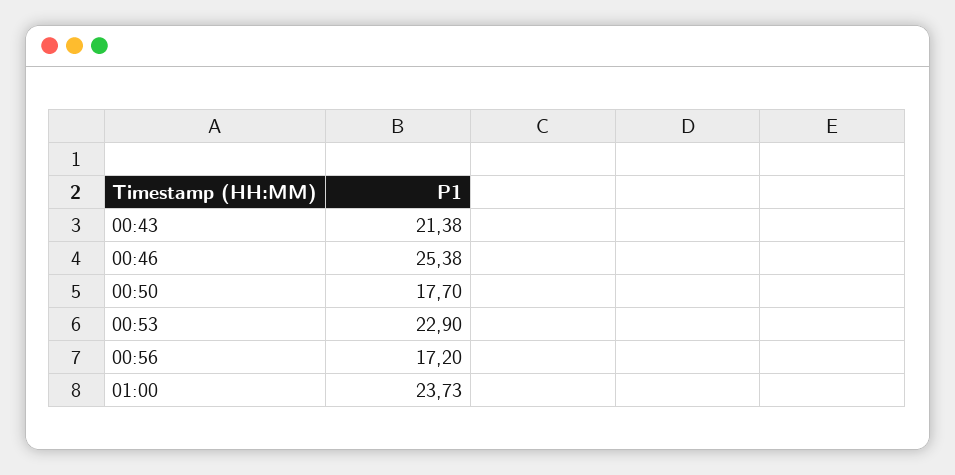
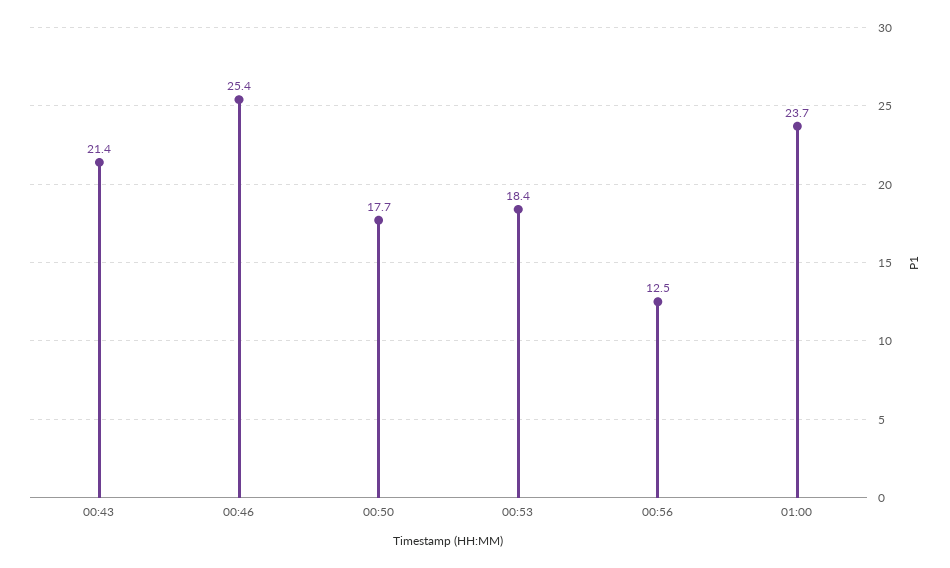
00:53: 22.9 -> 18.4
00:56: 17.2 -> 12.5

